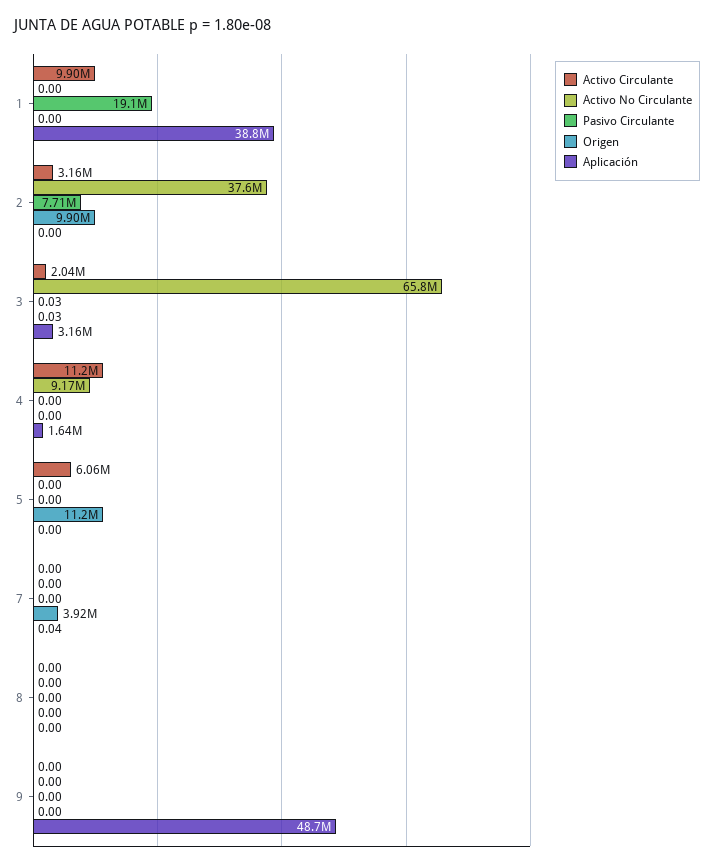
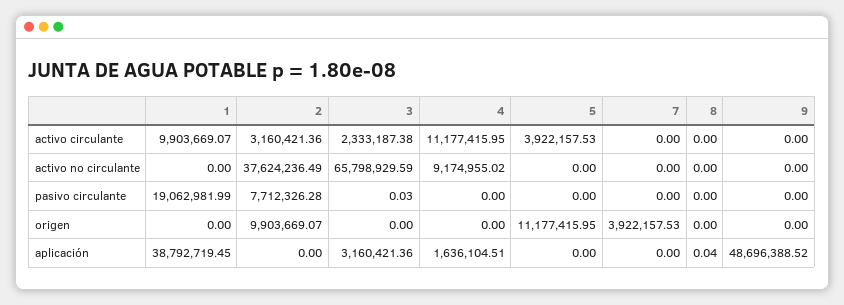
Activo Circulante, 3: 2040000 -> 2333187.38
Origen, 3: 0.03 -> 0
Activo Circulante, 5: 6060000 -> 3922157.53
Aplicación, 7: 0.04 -> 0
Aplicación, 8: 0 -> 0.04

